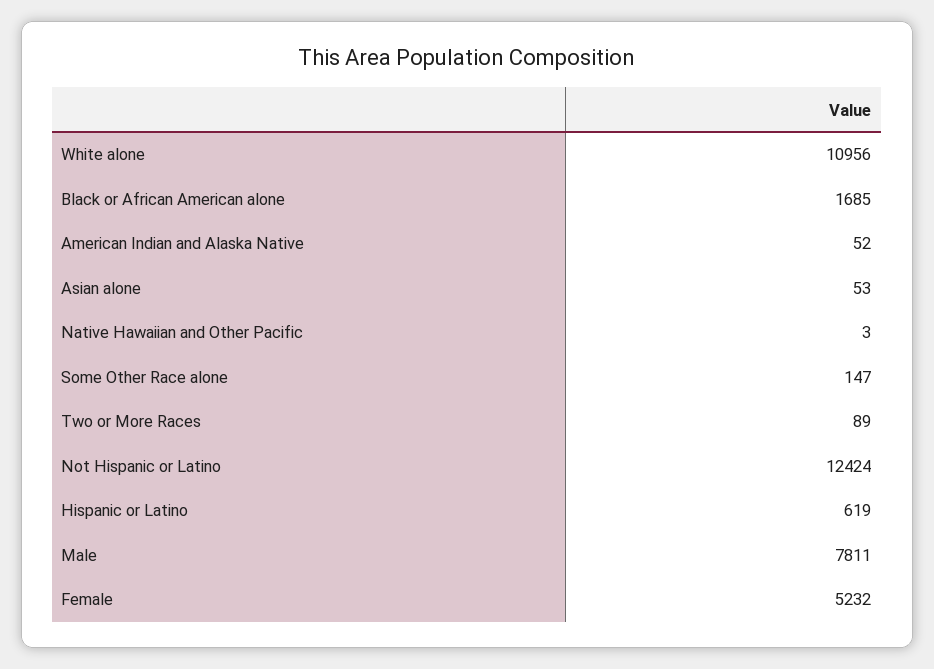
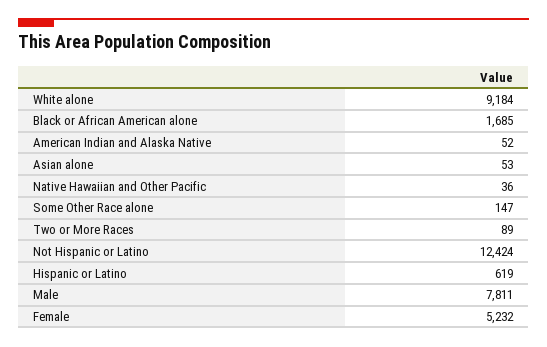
White alone: 10956 -> 9184
Native Hawaiian and Other Pacific: 3 -> 36

